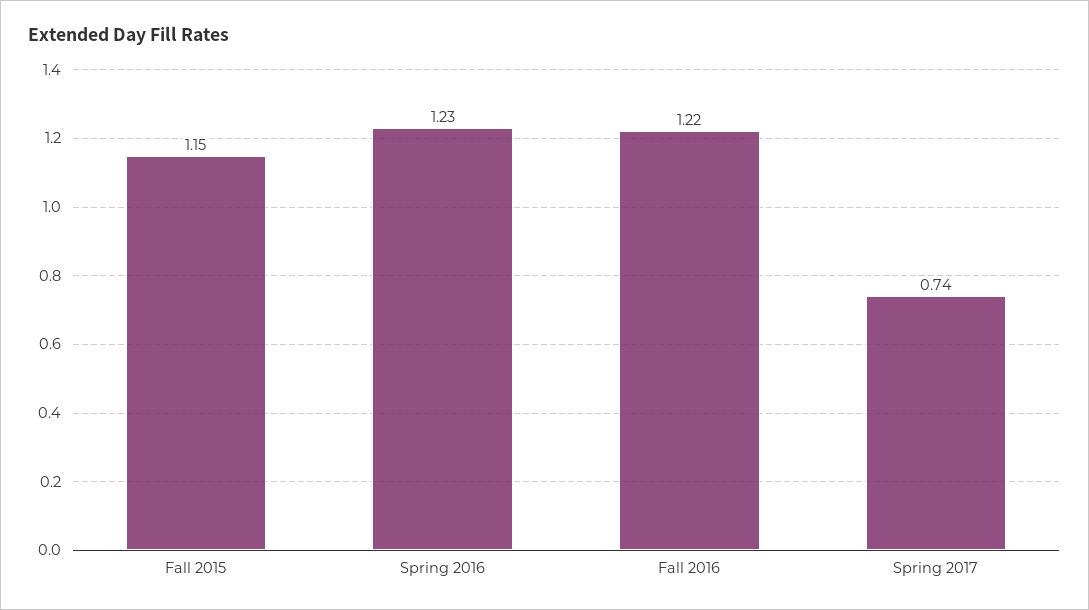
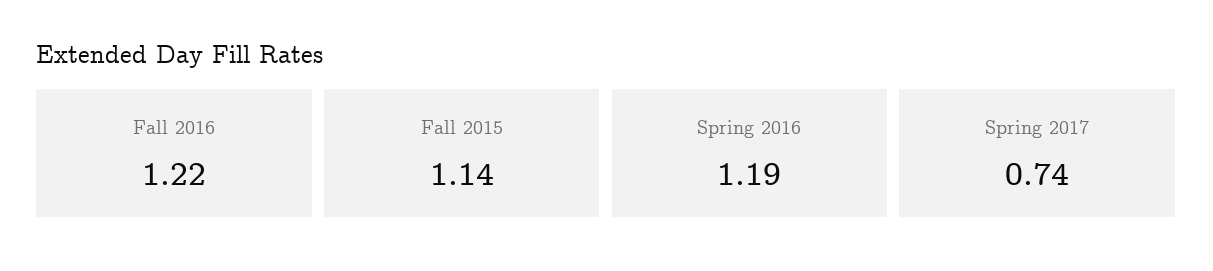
Fall 2015: 1.15 -> 1.14
Spring 2016: 1.23 -> 1.19

